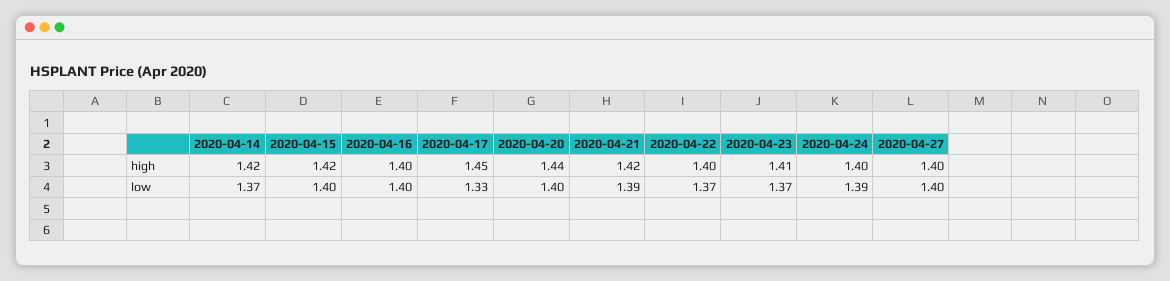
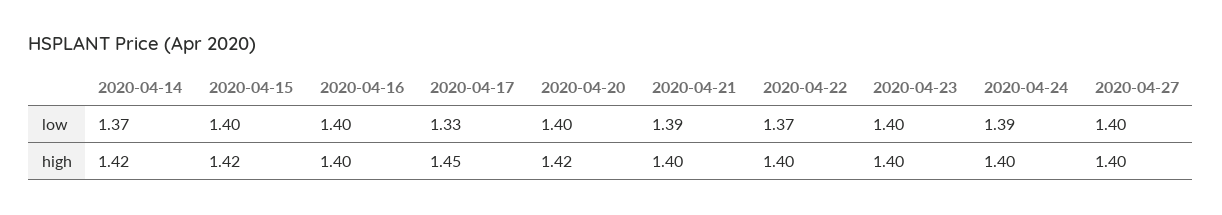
2020-04-20, high: 1.44 -> 1.42
2020-04-21, high: 1.42 -> 1.4
2020-04-23, high: 1.41 -> 1.4
2020-04-23, low: 1.37 -> 1.4

